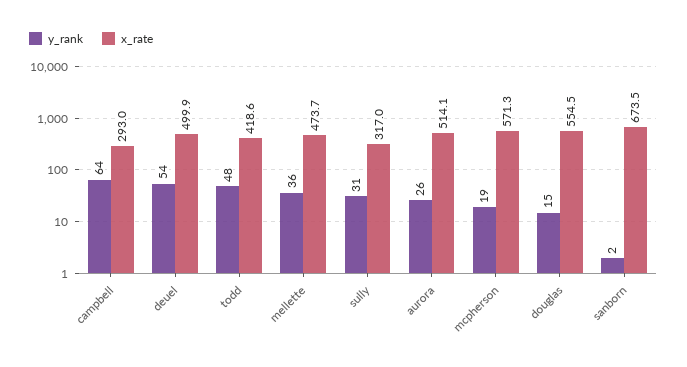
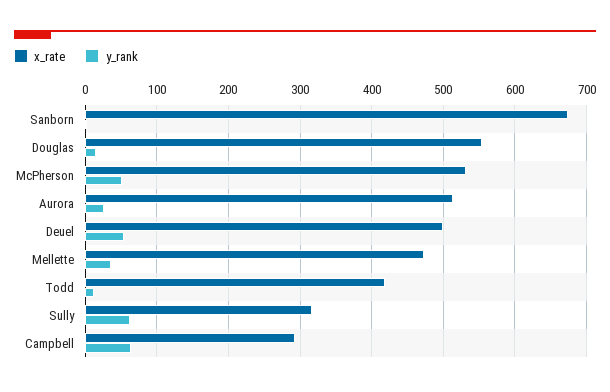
y_rank, todd: 48 -> 10
y_rank, sully: 31 -> 60
y_rank, mcpherson: 19 -> 50
x_rate, mcpherson: 571.3 -> 530

